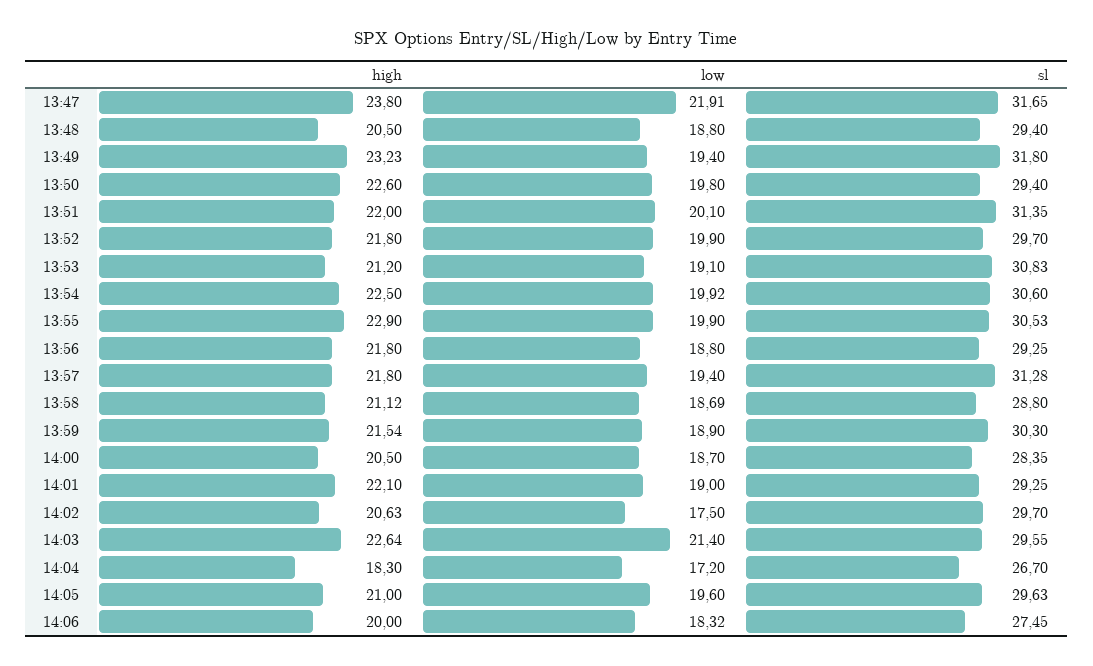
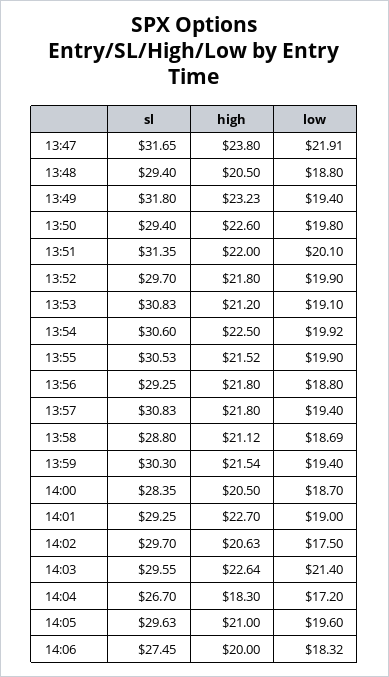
high, 13:55: 22.9 -> 21.52
sl, 13:57: 31.28 -> 30.83
low, 13:59: 18.9 -> 19.4
high, 14:01: 22.1 -> 22.7

